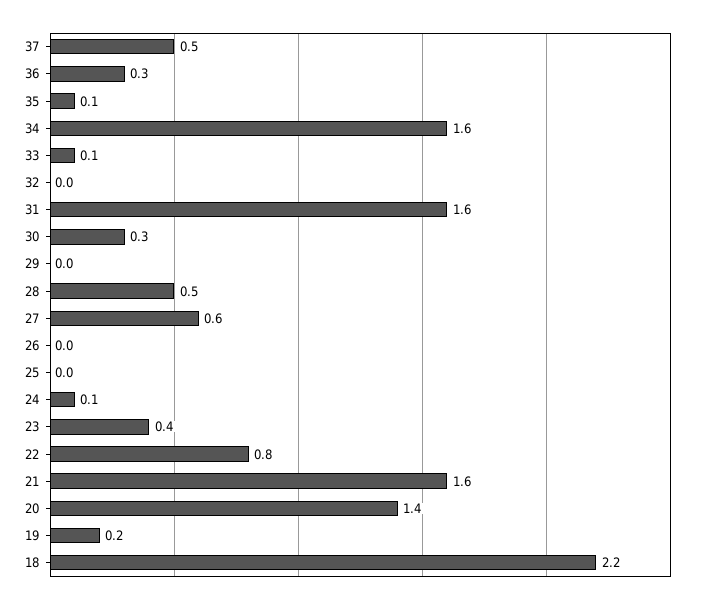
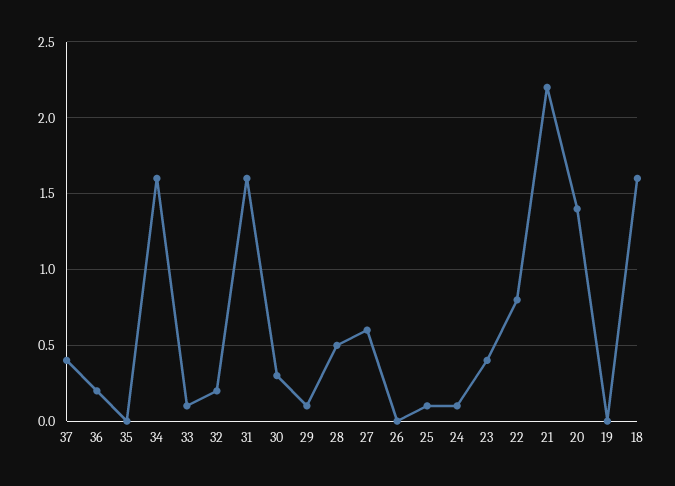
37: 0.5 -> 0.4
36: 0.3 -> 0.2
35: 0.1 -> 0
32: 0 -> 0.2
29: 0 -> 0.1
25: 0 -> 0.1
21: 1.6 -> 2.2
19: 0.2 -> 0
18: 2.2 -> 1.6

